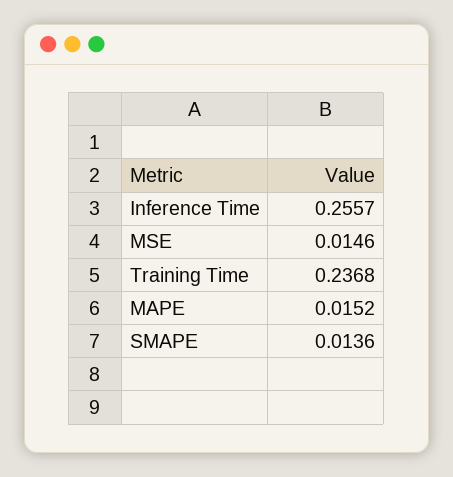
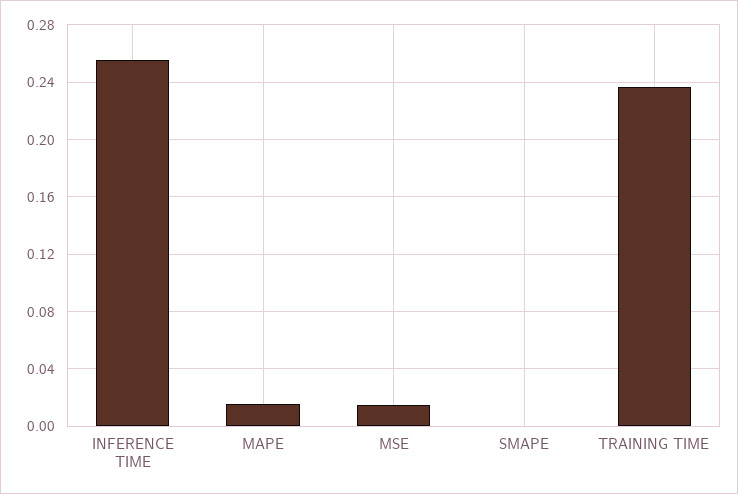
SMAPE: 0.0136 -> 0

